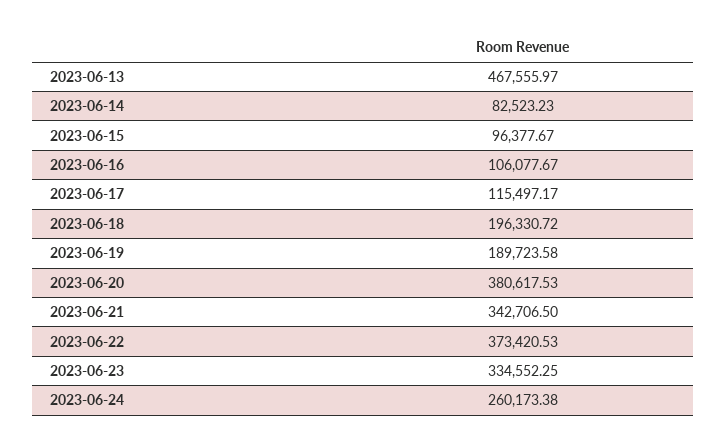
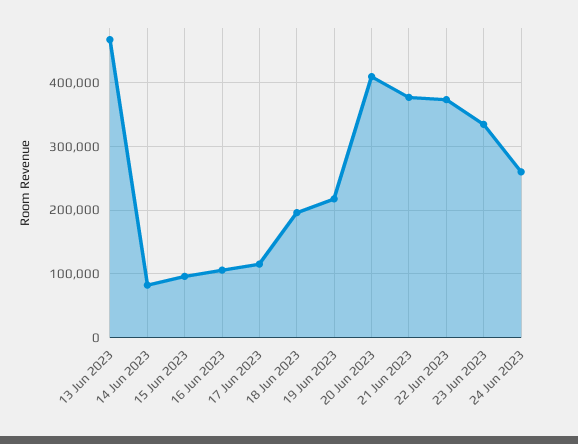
2023-06-19: 189723.58 -> 220000
2023-06-20: 380617.53 -> 410000
2023-06-21: 342706.5 -> 380000

